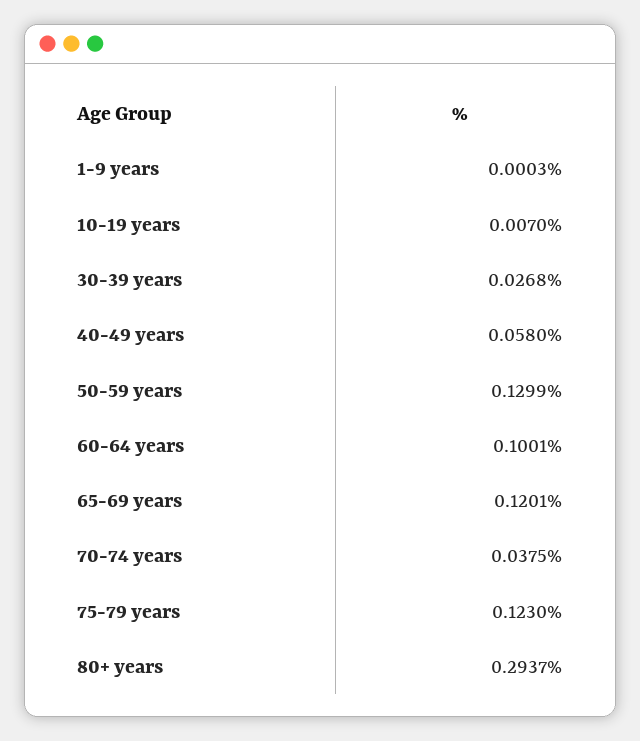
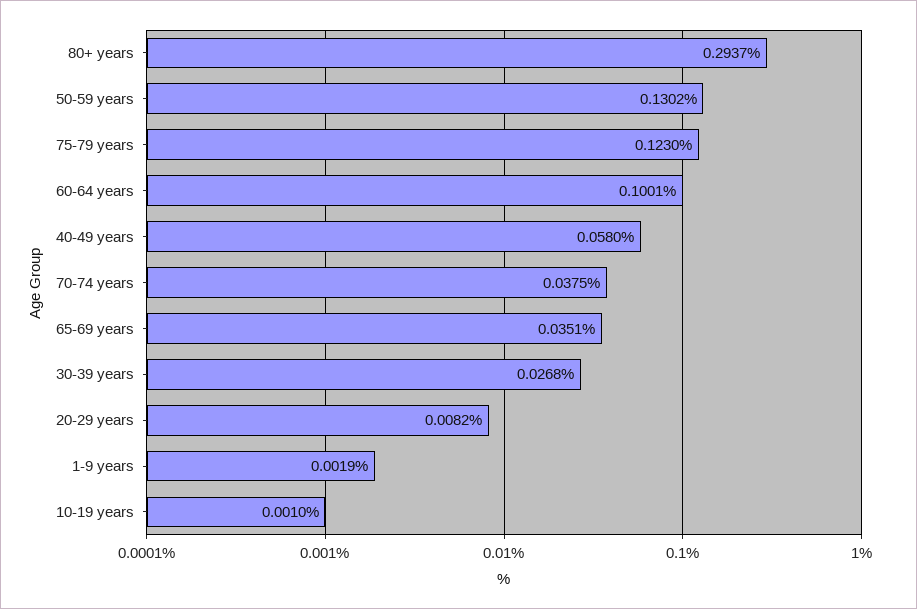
1-9 years: 0.0003 -> 0.0019
10-19 years: 0.007 -> 0.001
50-59 years: 0.1299 -> 0.1302
65-69 years: 0.1201 -> 0.0351
20-29 years: none -> 0.0082

